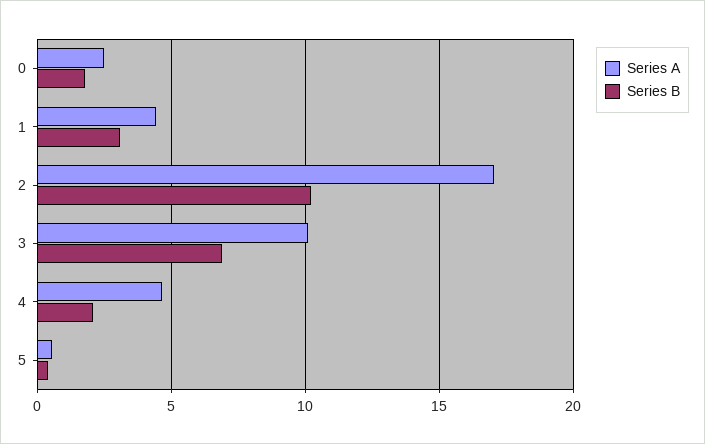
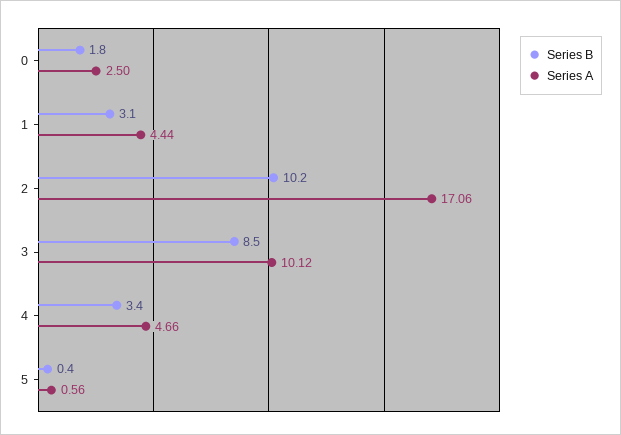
Series B, 3: 7 -> 8.5
Series B, 4: 2 -> 3.4

